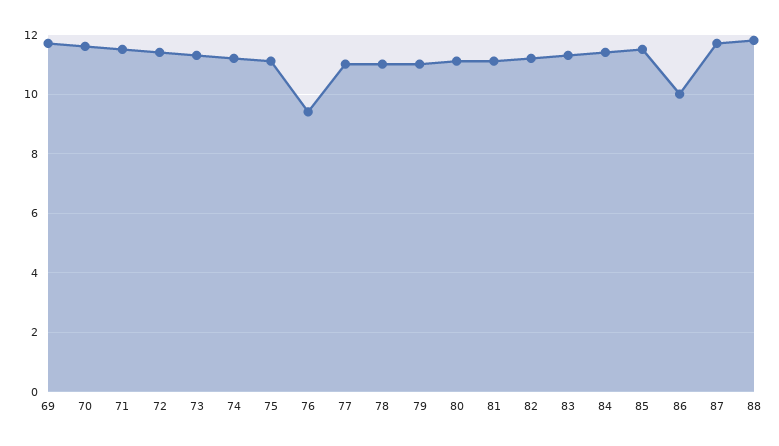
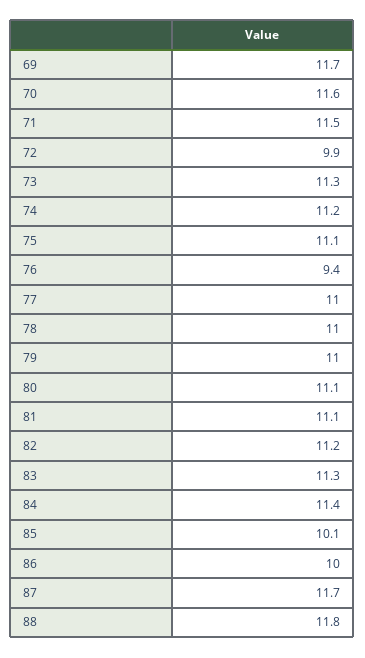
72: 11.5 -> 9.9
85: 11.5 -> 10.1

